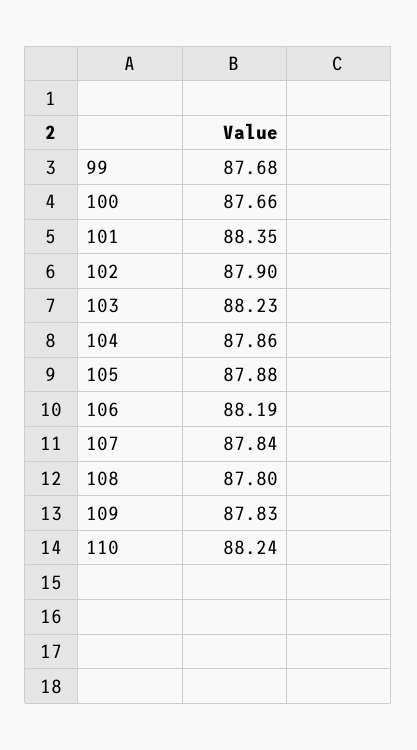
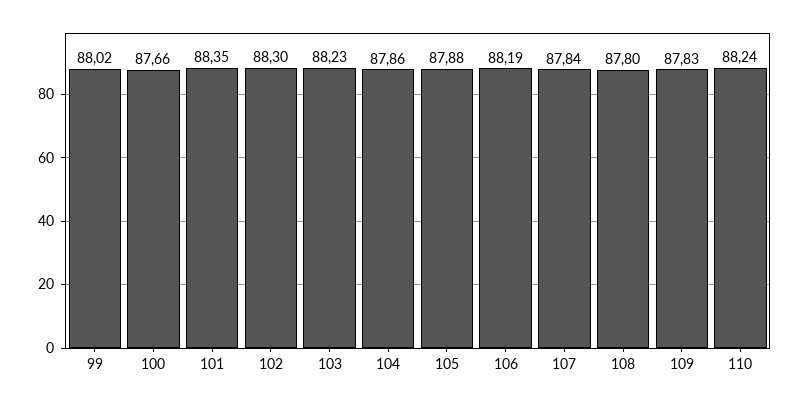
99: 87.68 -> 88.02
102: 87.9 -> 88.3

